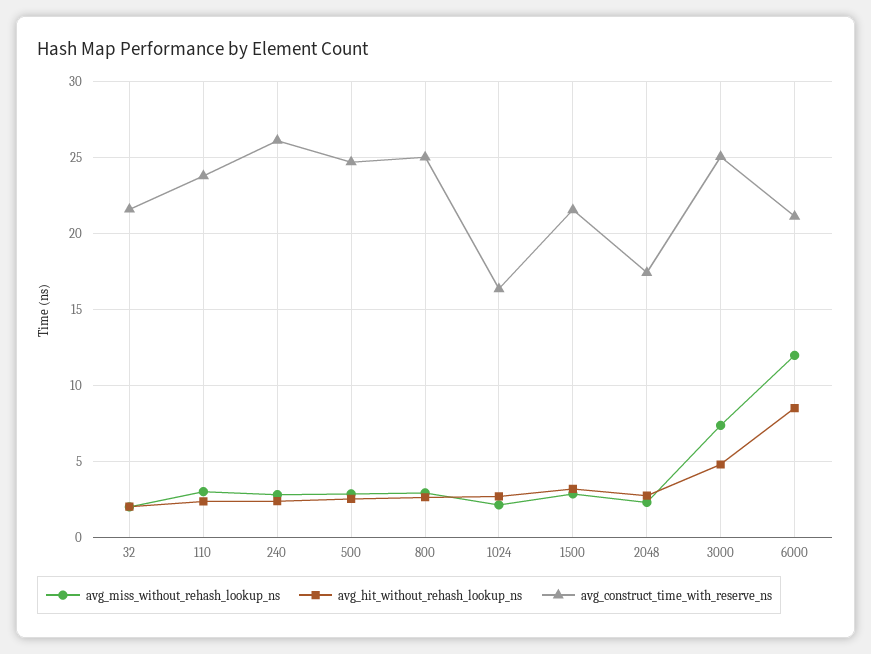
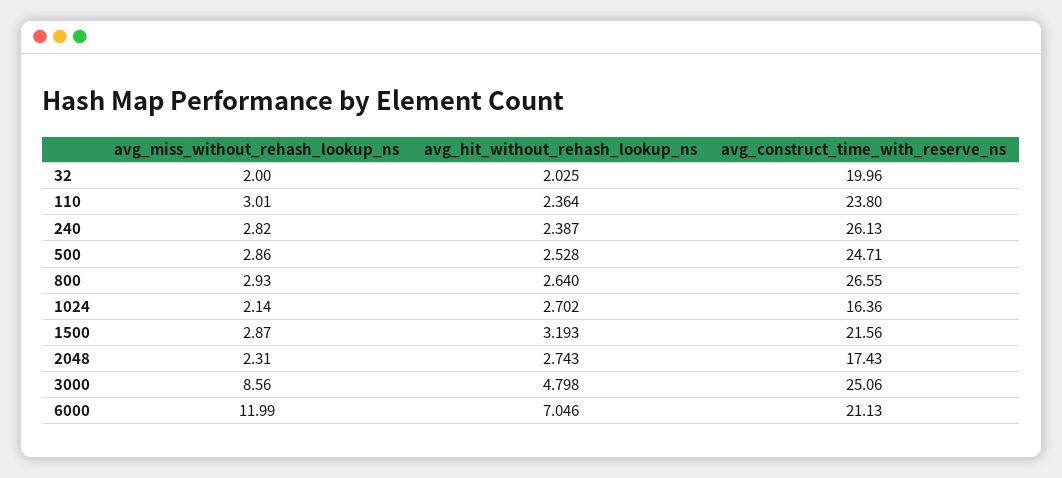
avg_construct_time_with_reserve_ns, 32: 21.5 -> 19.96
avg_construct_time_with_reserve_ns, 800: 25 -> 26.55
avg_miss_without_rehash_lookup_ns, 3000: 7.5 -> 8.56
avg_hit_without_rehash_lookup_ns, 6000: 8.5 -> 7.046

